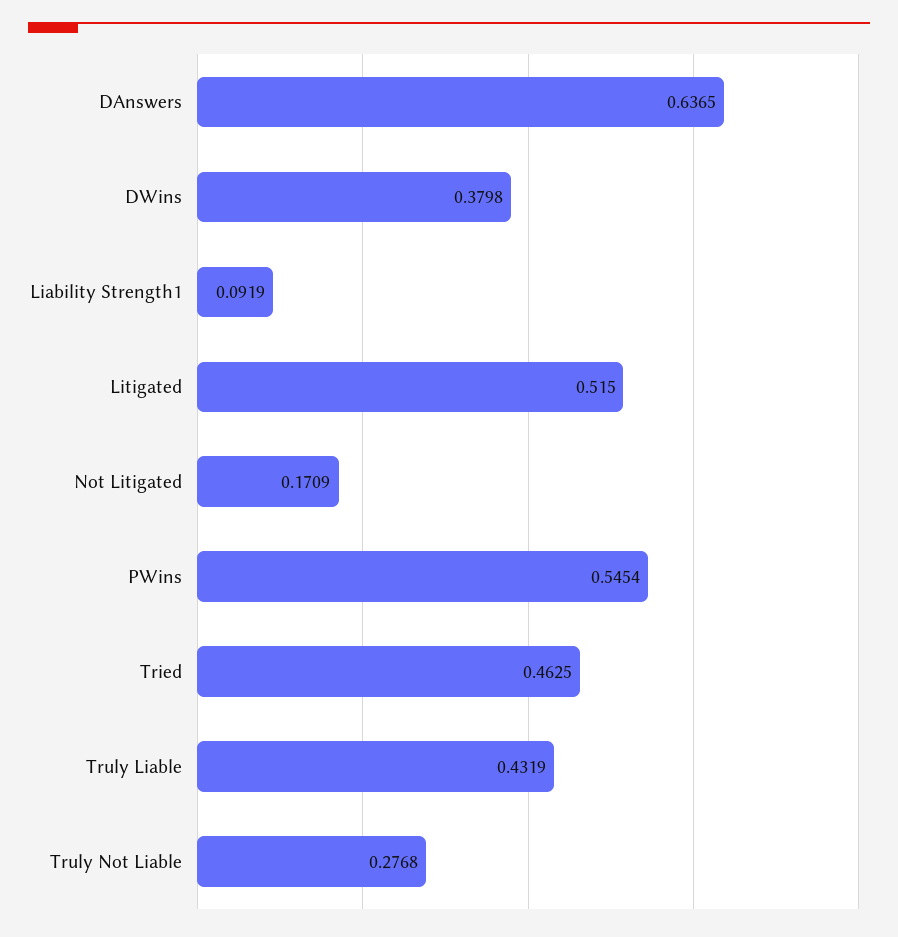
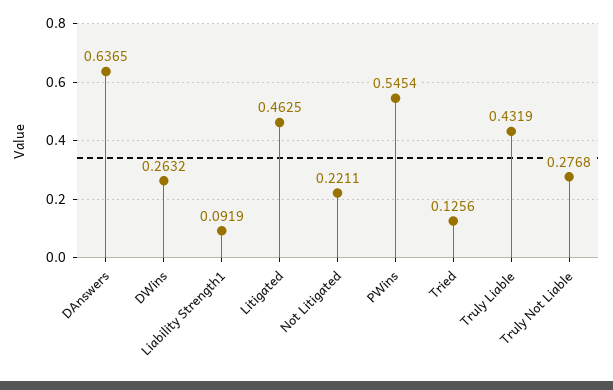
DWins: 0.3798 -> 0.2632
Litigated: 0.515 -> 0.4625
Not Litigated: 0.1709 -> 0.2211
Tried: 0.4625 -> 0.1256

